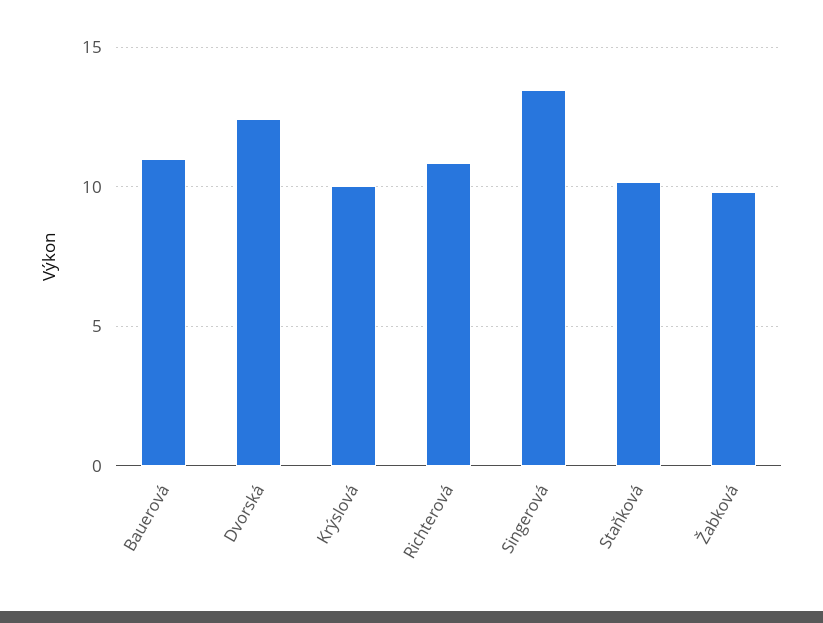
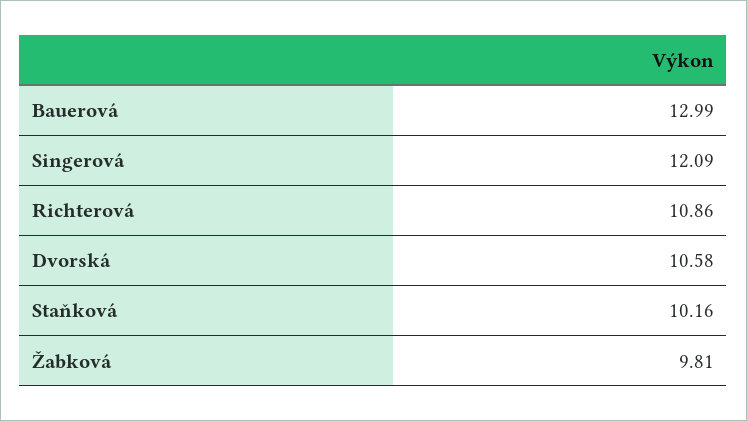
Bauerová: 11 -> 12.99
Dvorská: 12.5 -> 10.58
Krýslová: 10 -> none
Singerová: 13.5 -> 12.09

